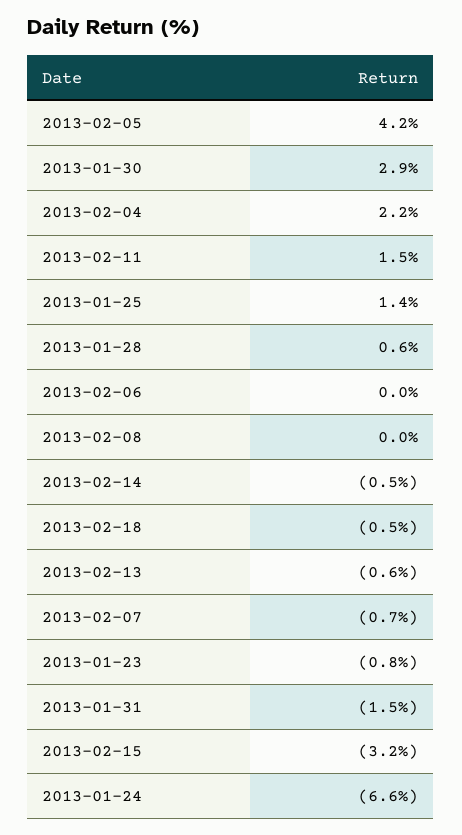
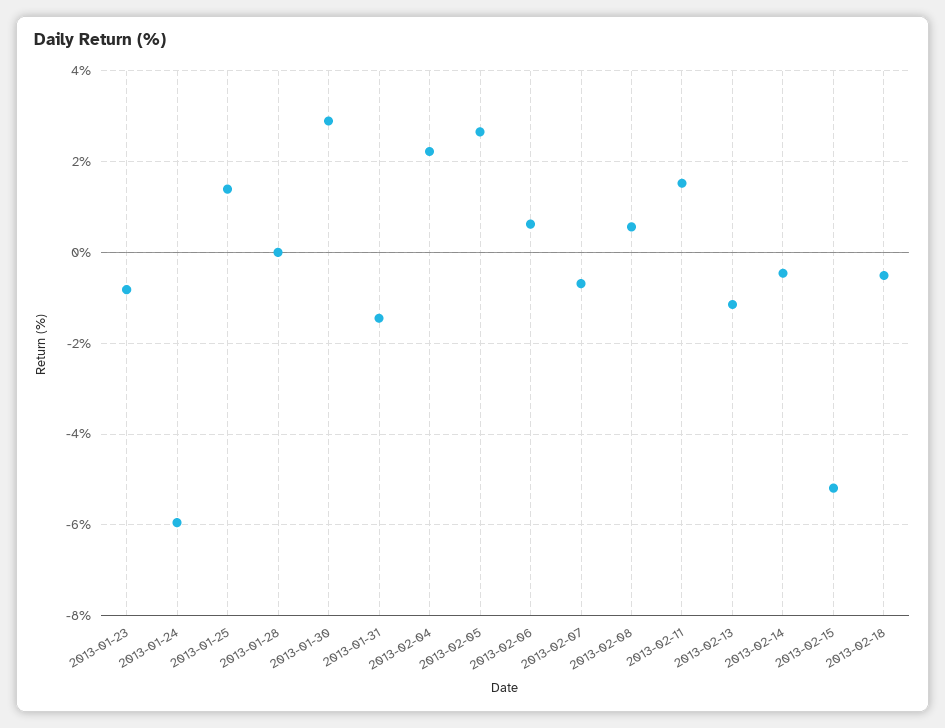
2013-02-05: 4.2 -> 2.6
2013-01-28: 0.6 -> 0
2013-02-06: 0 -> 0.6
2013-02-08: 0 -> 0.6
2013-02-13: -0.6 -> -1.2
2013-02-15: -3.2 -> -5.2
2013-01-24: -6.6 -> -6

